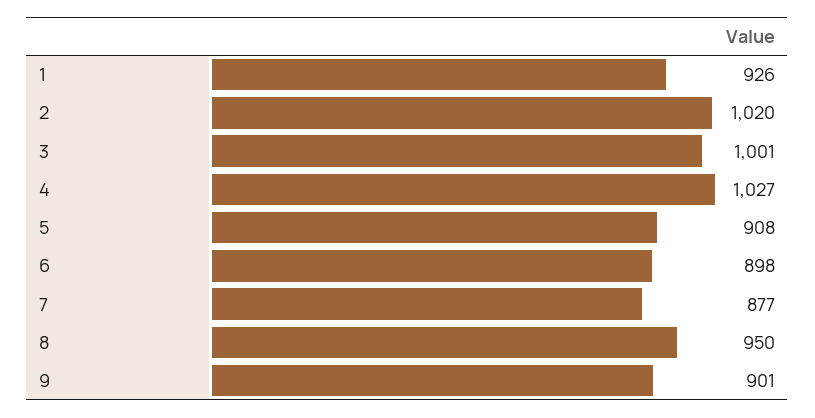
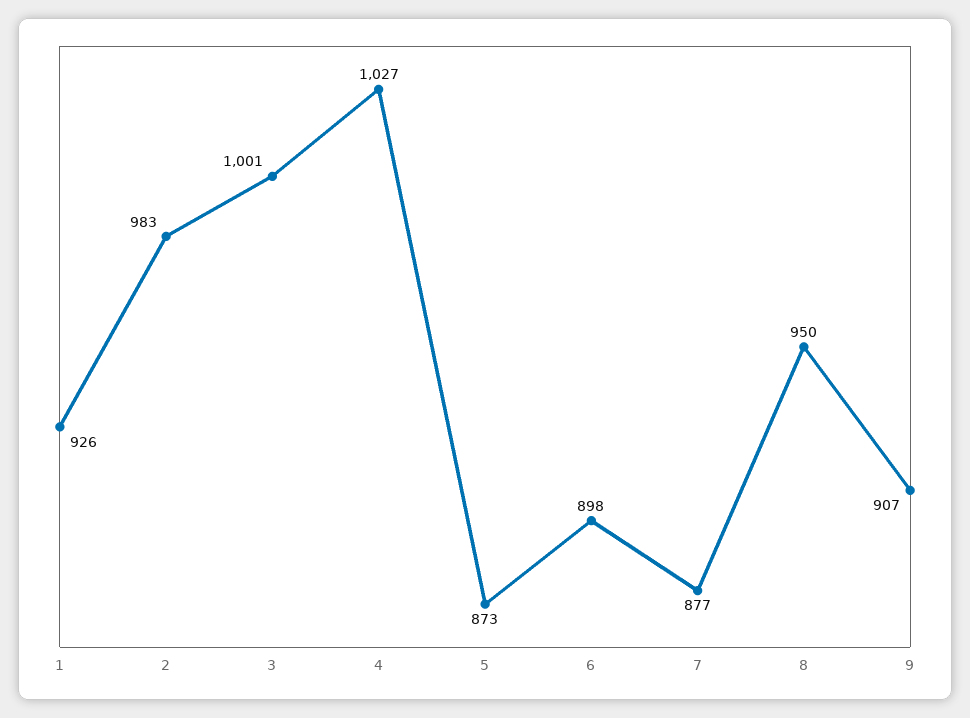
2: 1020 -> 983
5: 908 -> 873
9: 901 -> 907

